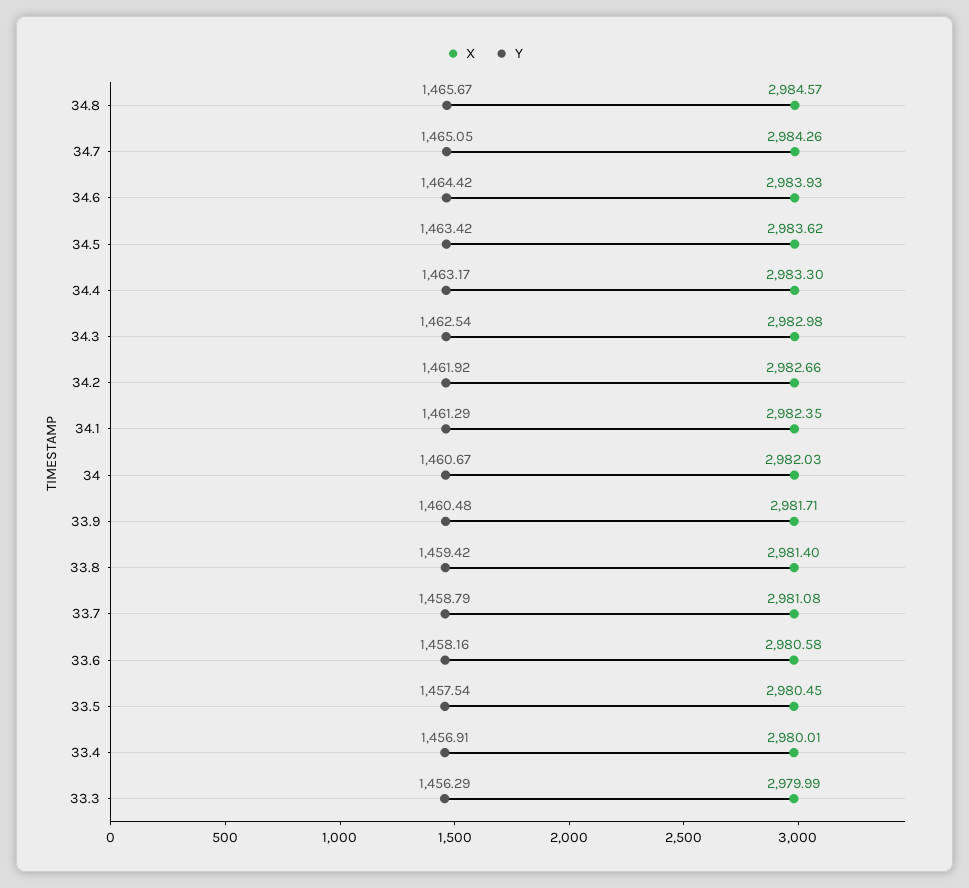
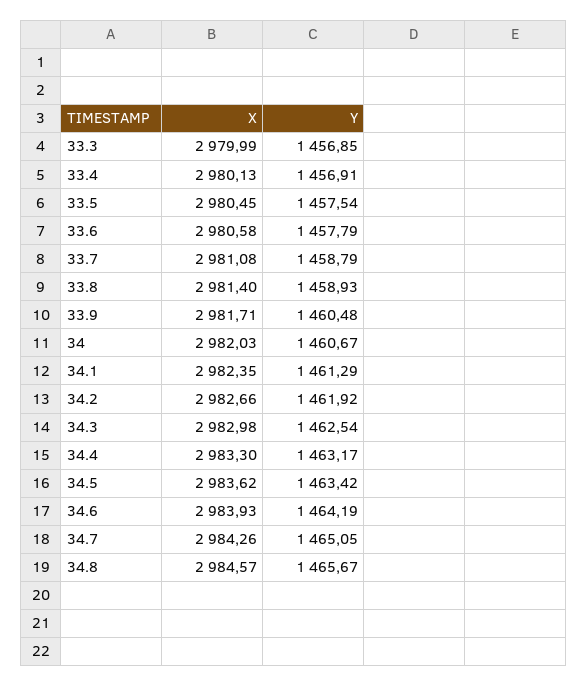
Y, 34.6: 1464.42 -> 1464.19
Y, 33.8: 1459.42 -> 1458.93
Y, 33.6: 1458.16 -> 1457.79
X, 33.4: 2980.01 -> 2980.13
Y, 33.3: 1456.29 -> 1456.85

